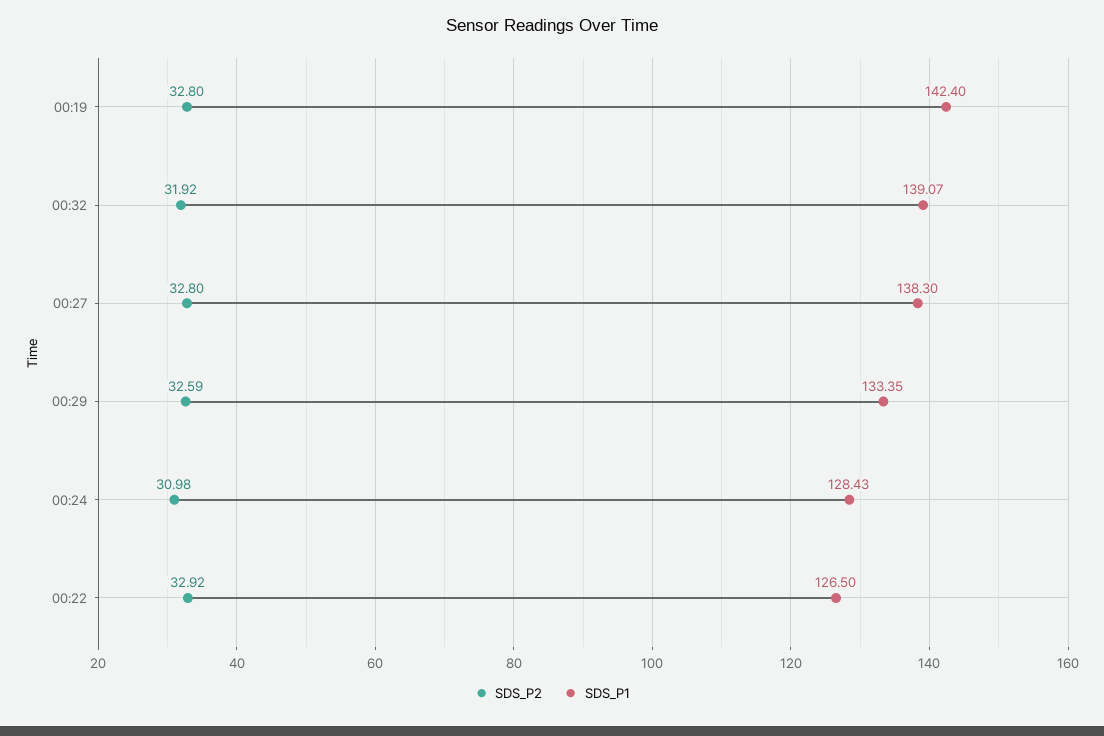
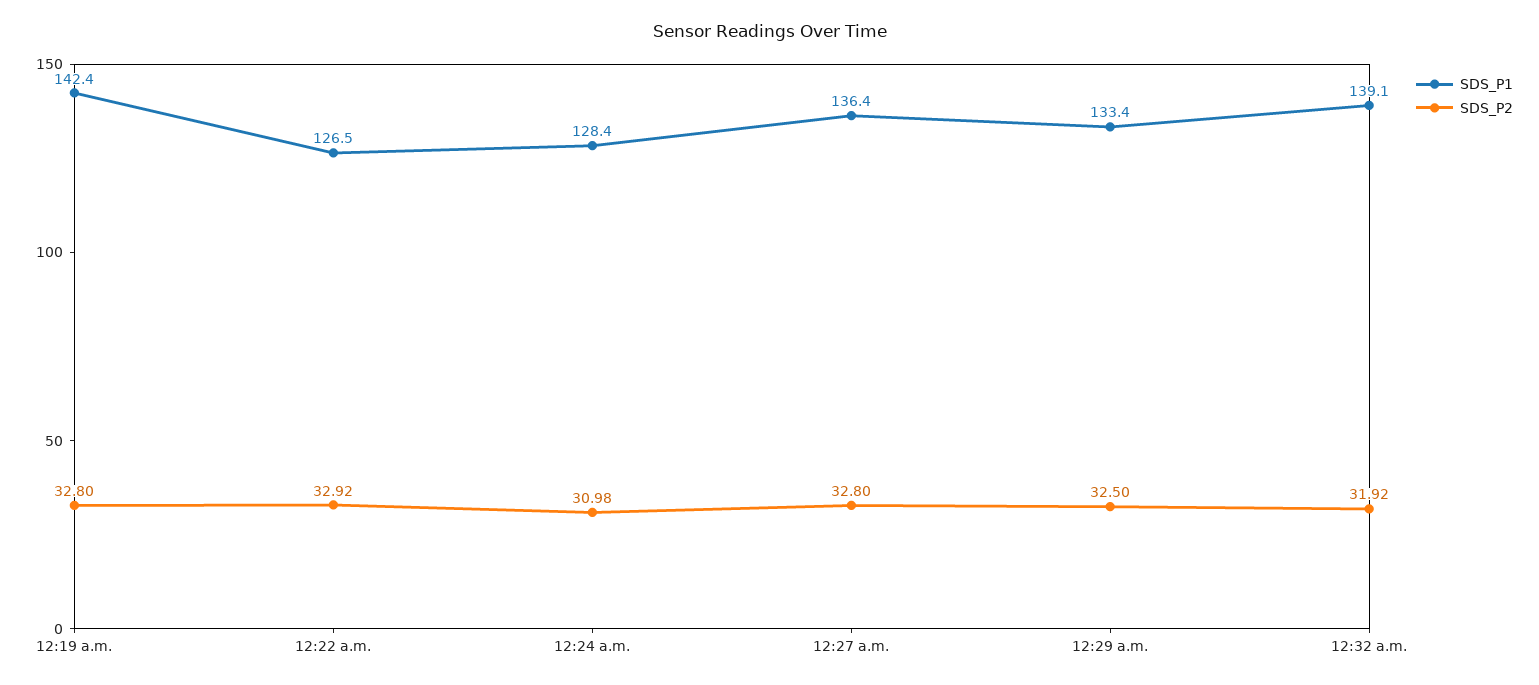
SDS_P1, 00:27: 138.3 -> 136.4
SDS_P2, 00:29: 32.59 -> 32.5

